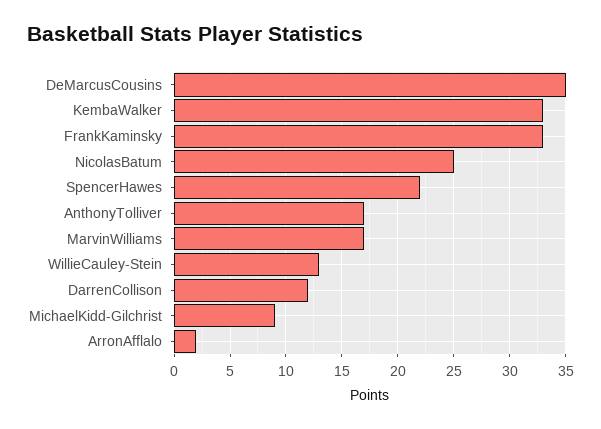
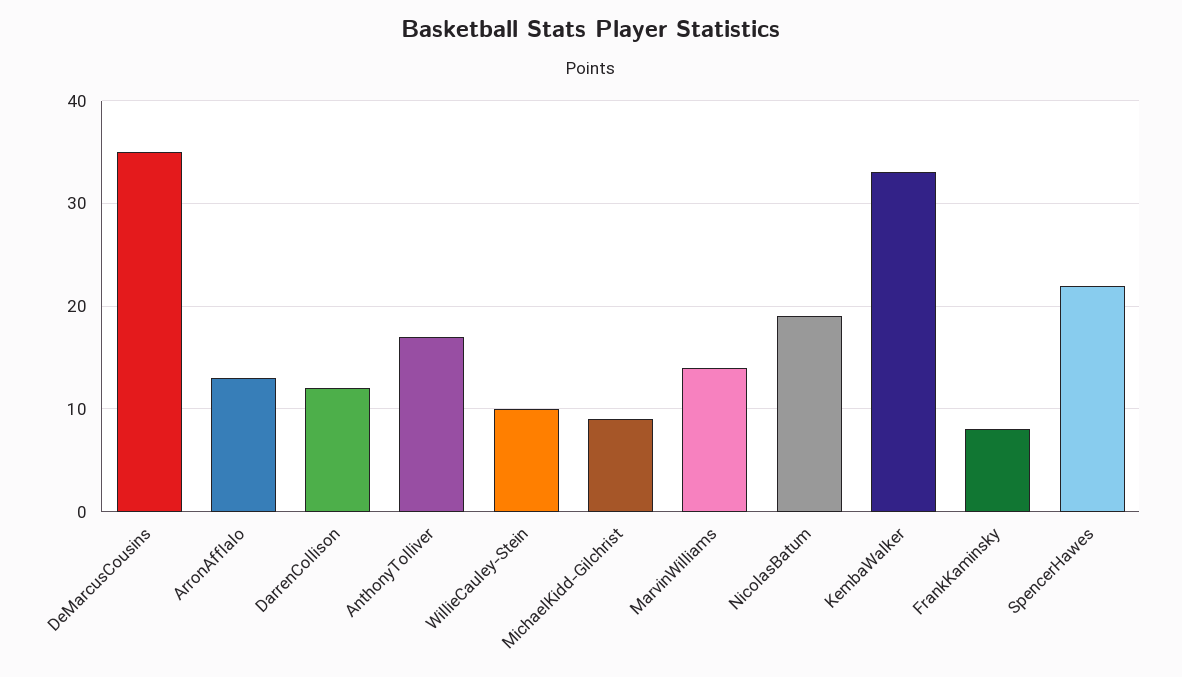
FrankKaminsky: 33 -> 8
NicolasBatum: 25 -> 19
MarvinWilliams: 17 -> 14
WillieCauley-Stein: 13 -> 10
ArronAfflalo: 2 -> 13

